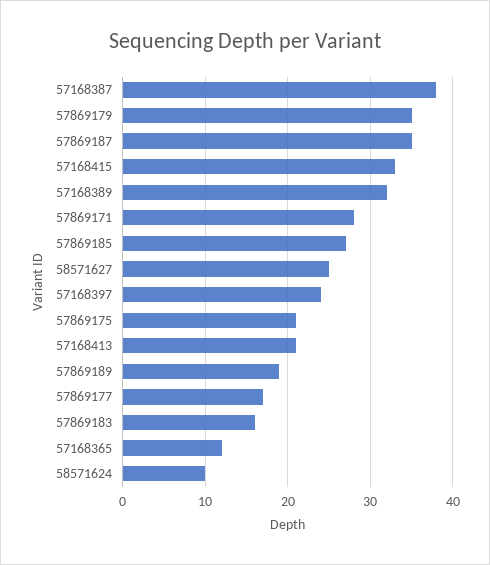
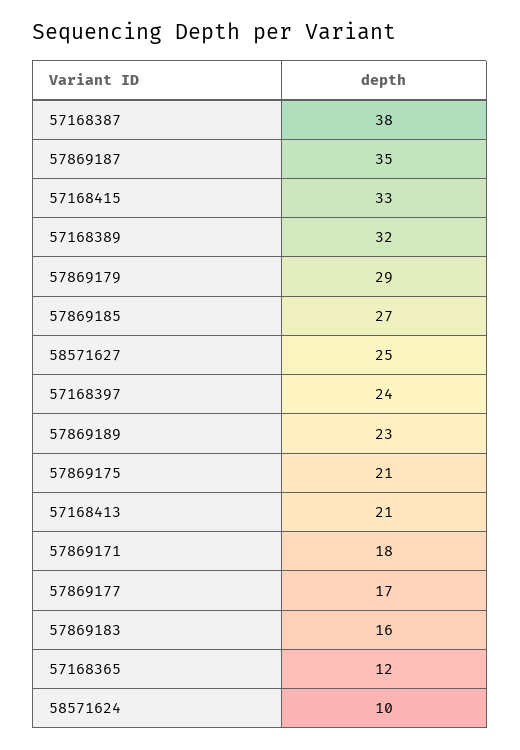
57869179: 35 -> 29
57869171: 28 -> 18
57869189: 19 -> 23

